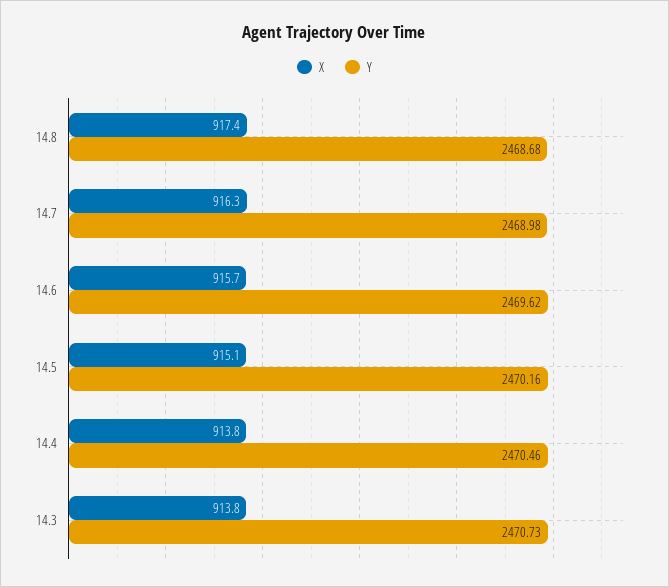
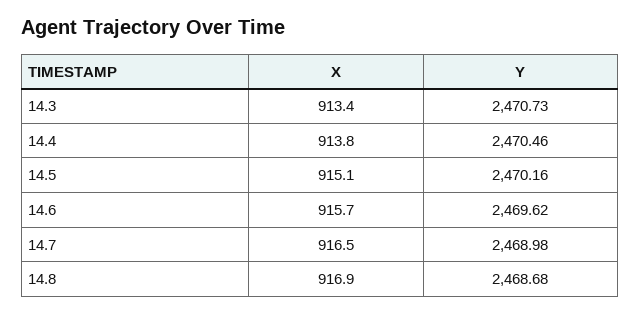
X, 14.8: 917.4 -> 916.9
X, 14.7: 916.3 -> 916.5
X, 14.3: 913.8 -> 913.4

